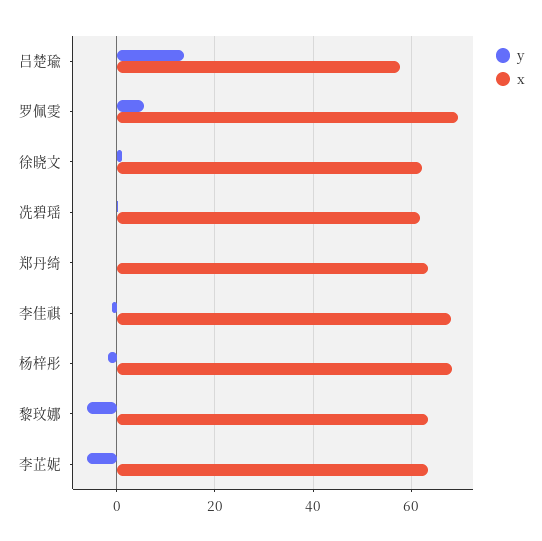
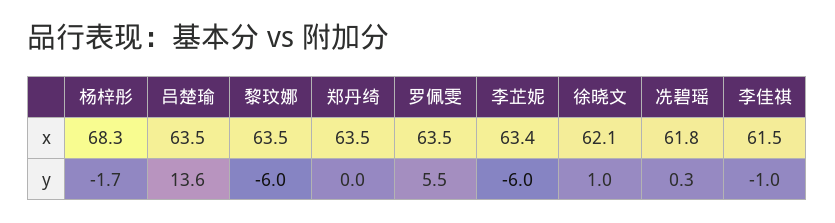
x, 吕楚瑜: 58 -> 63.5
x, 罗佩雯: 70 -> 63.5
x, 李佳祺: 68 -> 61.5

